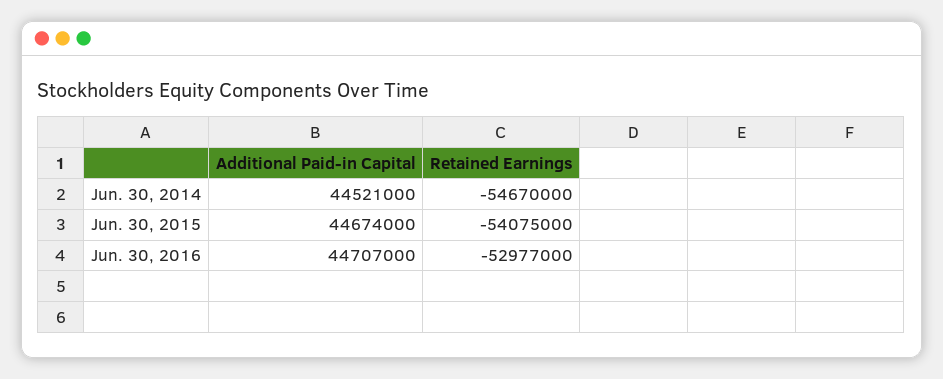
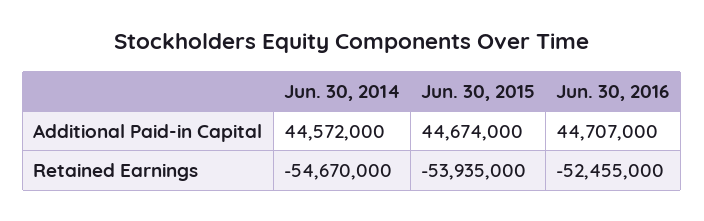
Additional Paid-in Capital, Jun. 30, 2014: 44521000 -> 44572000
Retained Earnings, Jun. 30, 2015: -54075000 -> -53935000
Retained Earnings, Jun. 30, 2016: -52977000 -> -52455000

